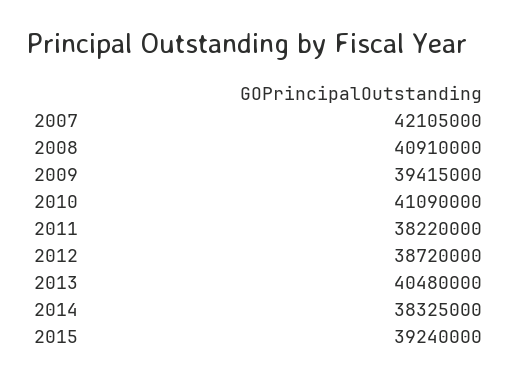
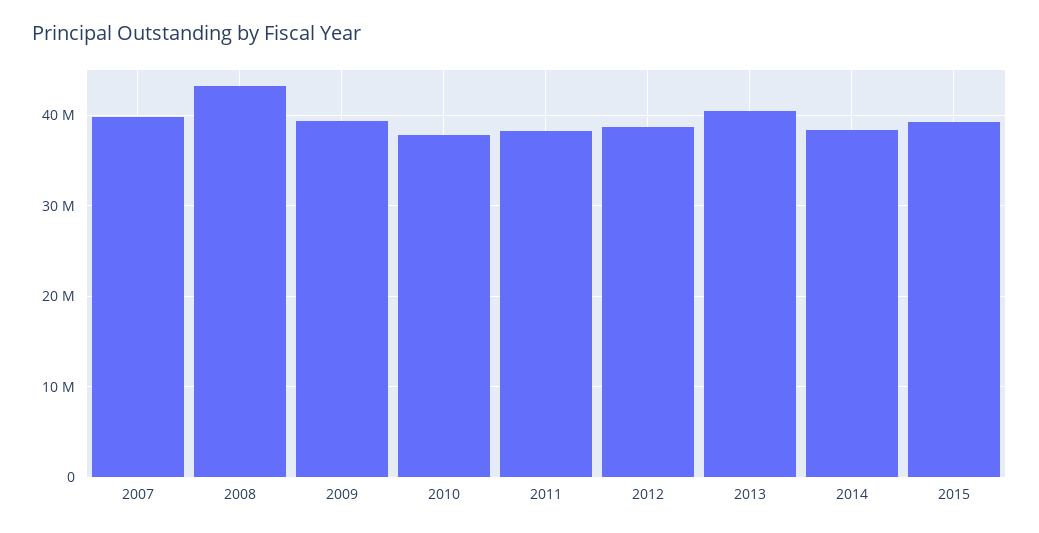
2007: 42105000 -> 40000000
2008: 40910000 -> 43000000
2010: 41090000 -> 38000000

